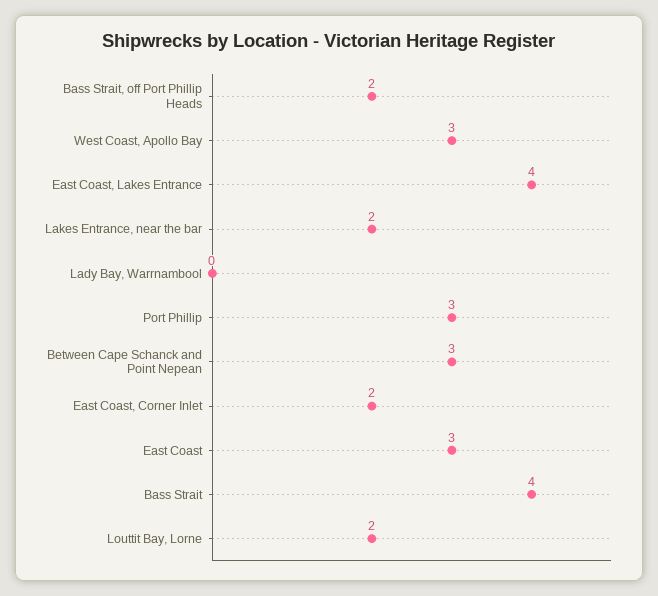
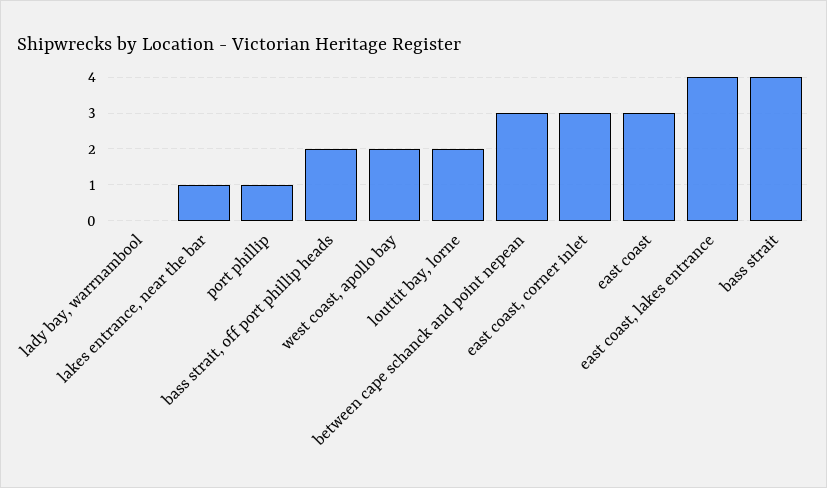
West Coast, Apollo Bay: 3 -> 2
Lakes Entrance, near the bar: 2 -> 1
Port Phillip: 3 -> 1
East Coast, Corner Inlet: 2 -> 3

